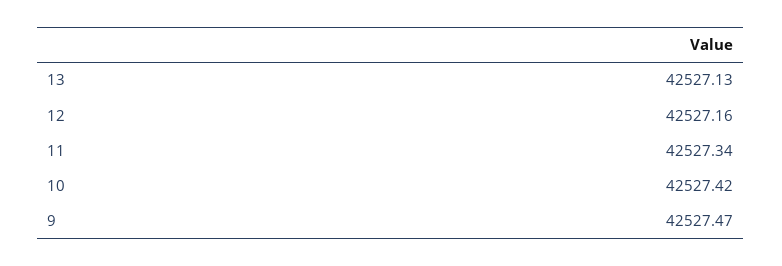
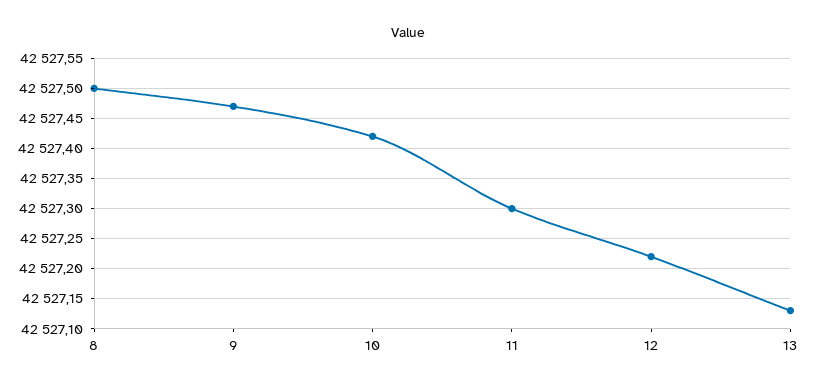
12: 42527.16 -> 42527.22
11: 42527.34 -> 42527.3
8: none -> 42527.5

